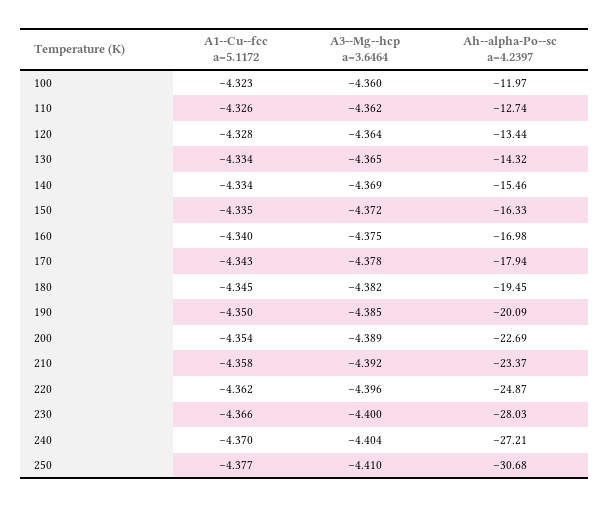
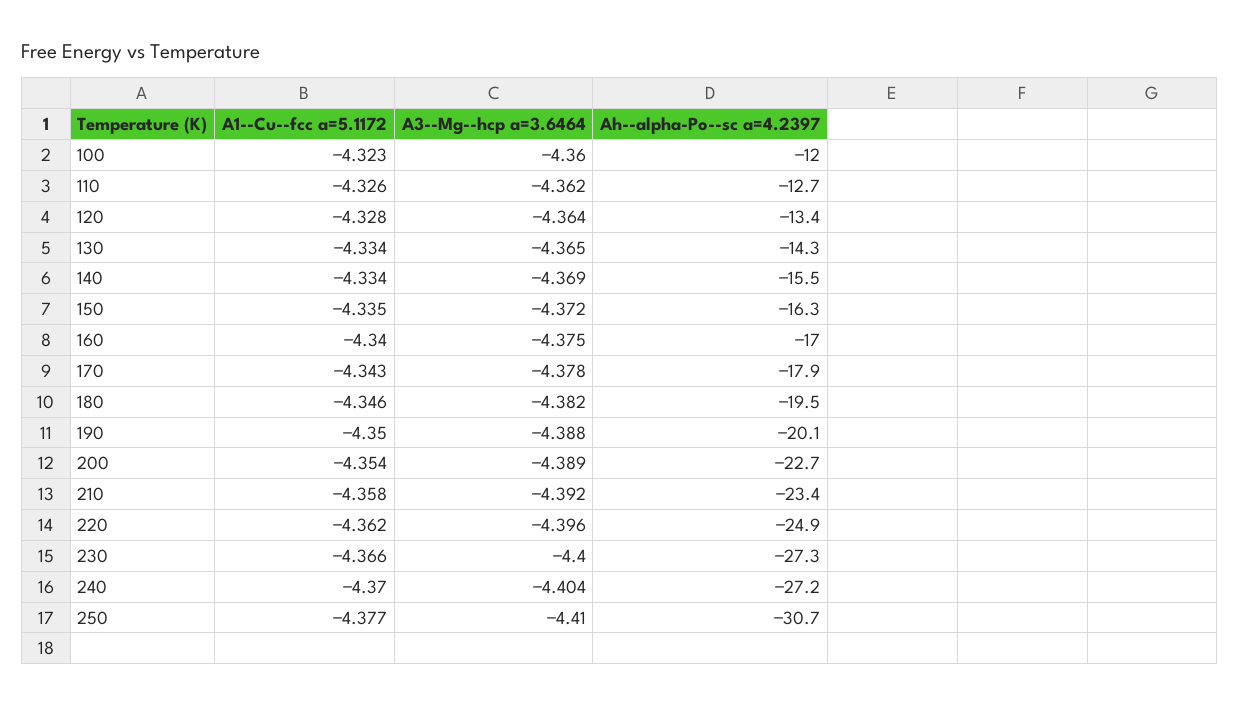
A1--Cu--fcc a=5.1172, 180: -4.345 -> -4.346
A3--Mg--hcp a=3.6464, 190: -4.385 -> -4.388
Ah--alpha-Po--sc a=4.2397, 230: -28.03 -> -27.3

